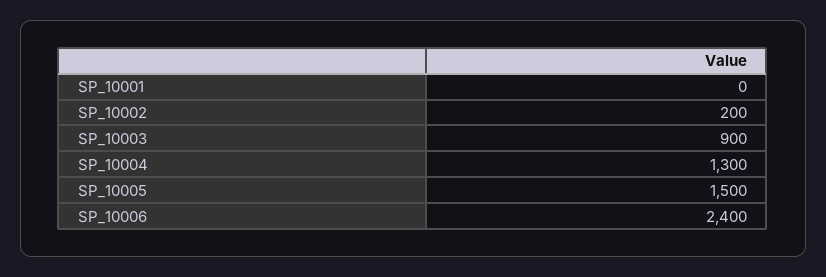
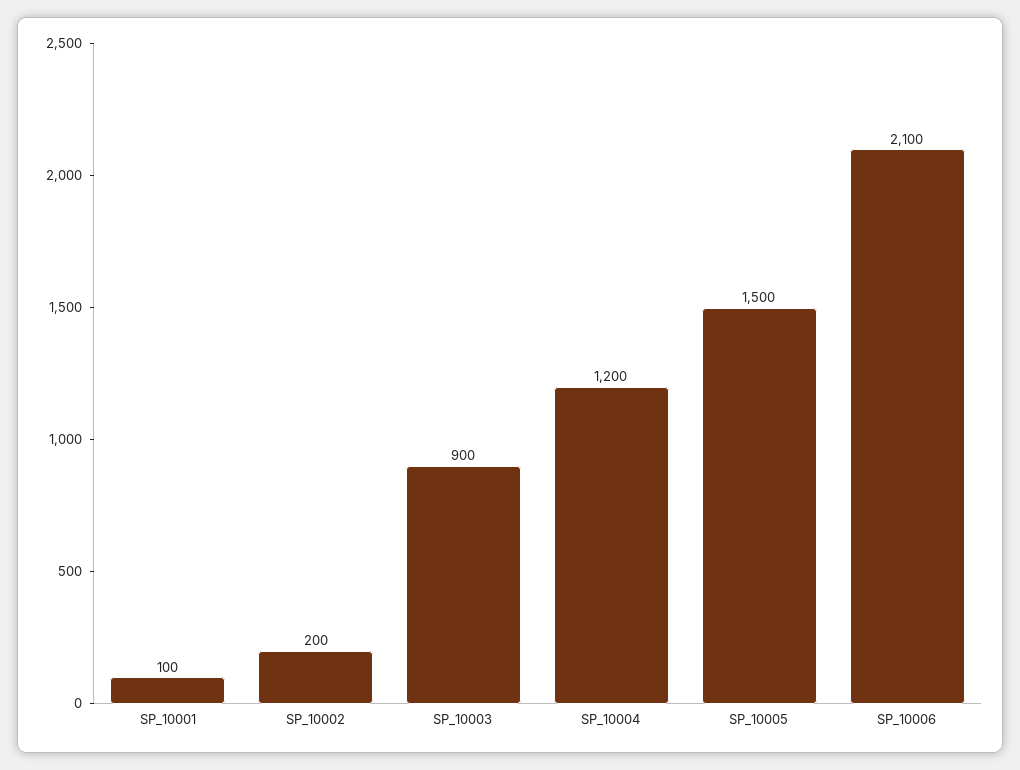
SP_10001: 0 -> 100
SP_10004: 1300 -> 1200
SP_10006: 2400 -> 2100

